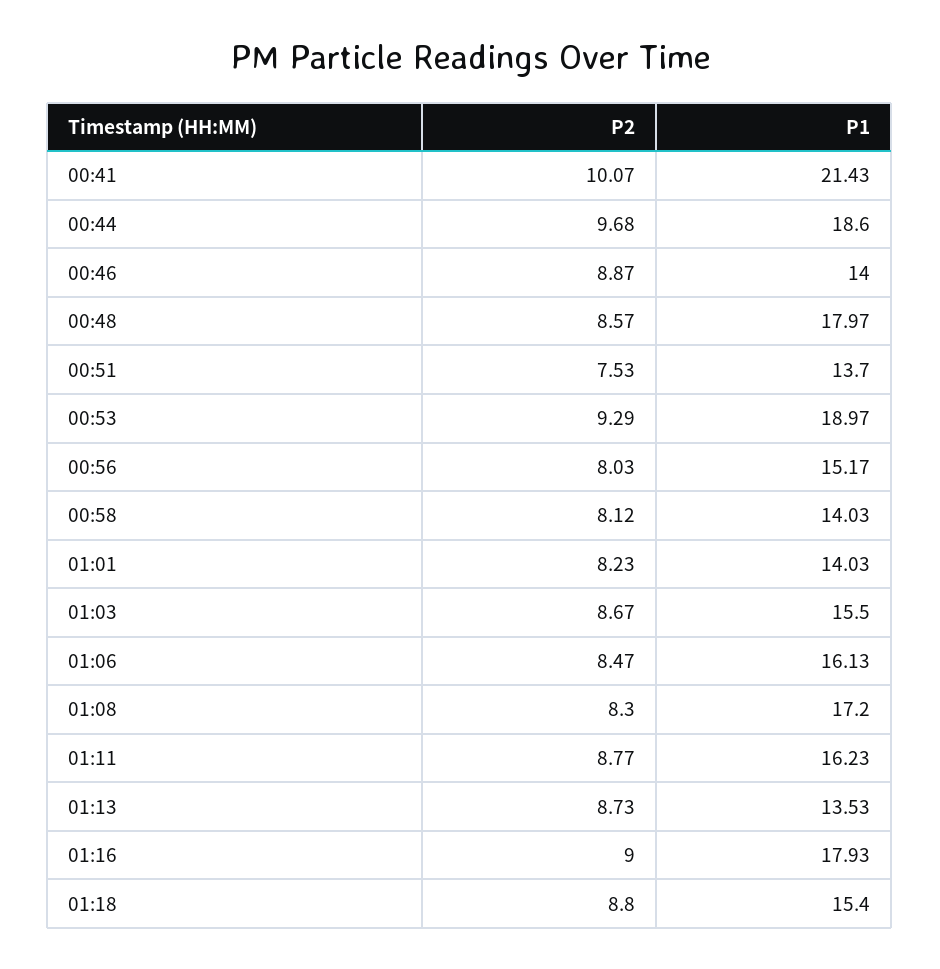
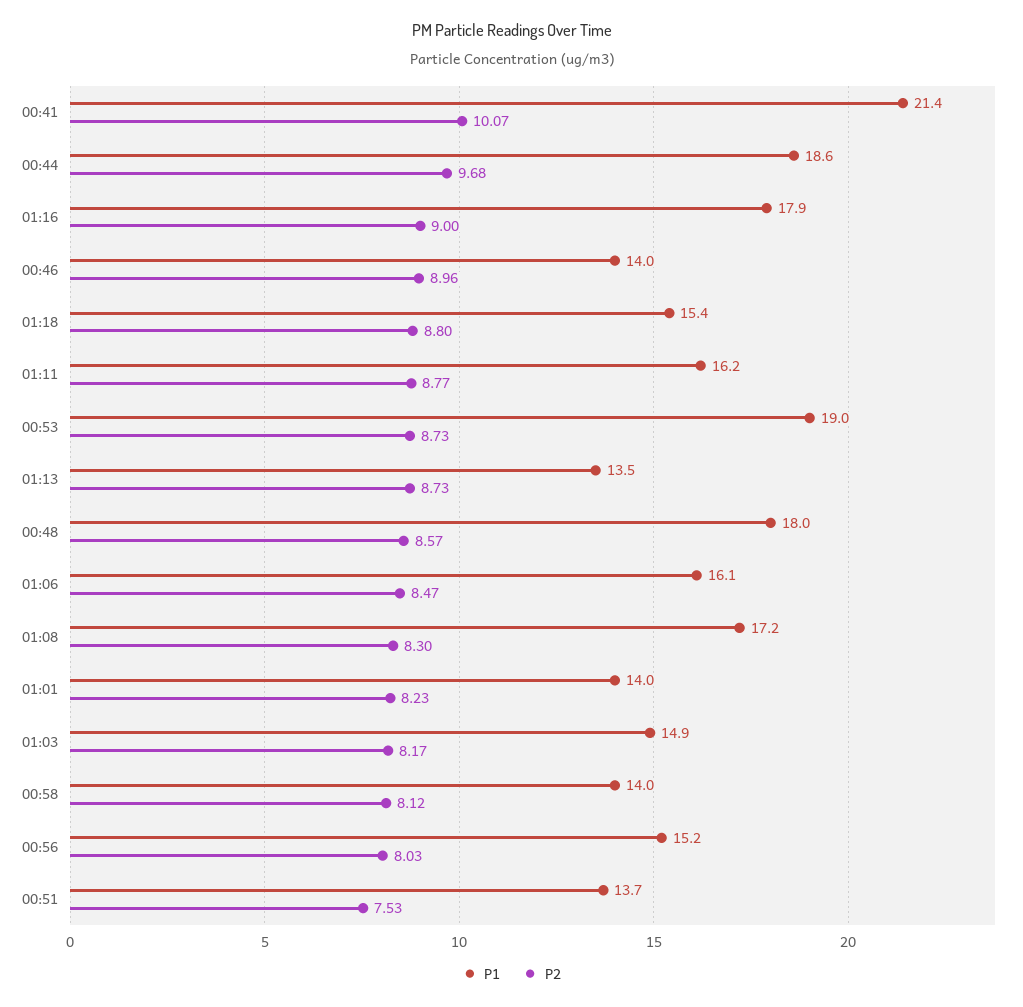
P2, 00:46: 8.87 -> 8.96
P2, 00:53: 9.29 -> 8.73
P2, 01:03: 8.67 -> 8.17
P1, 01:03: 15.5 -> 14.9

